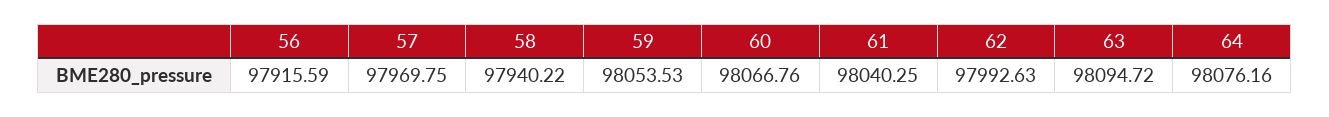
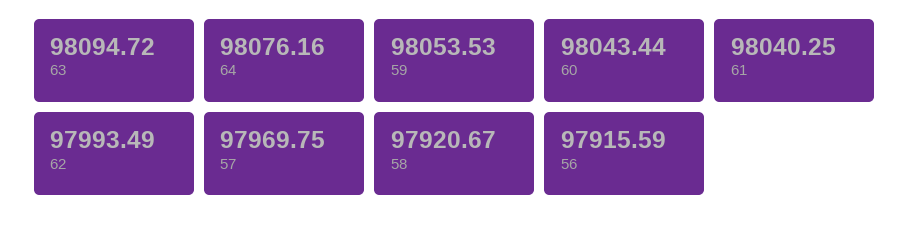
58: 97940.22 -> 97920.67
60: 98066.76 -> 98043.44
62: 97992.63 -> 97993.49

